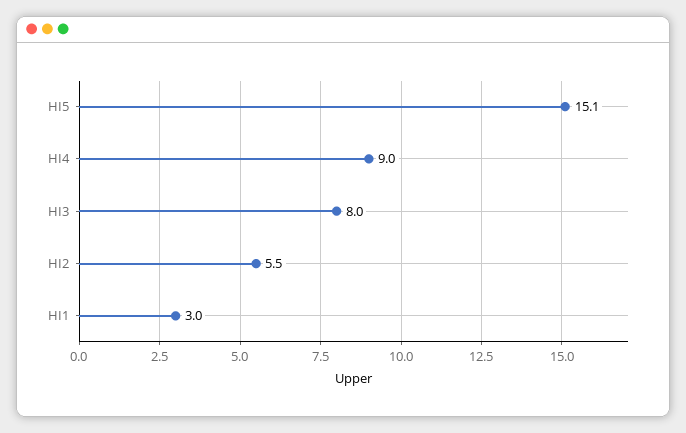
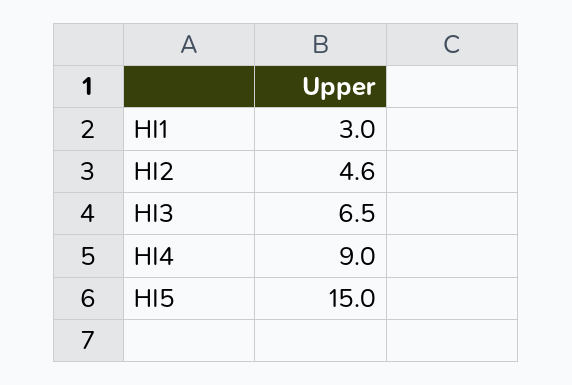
HI5: 15.1 -> 15
HI3: 8 -> 6.5
HI2: 5.5 -> 4.6

